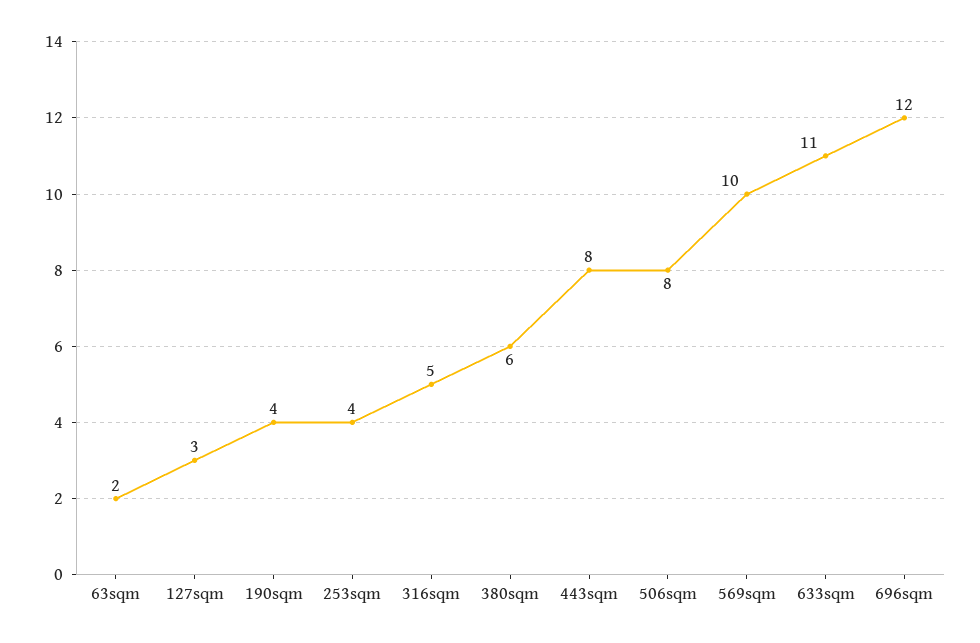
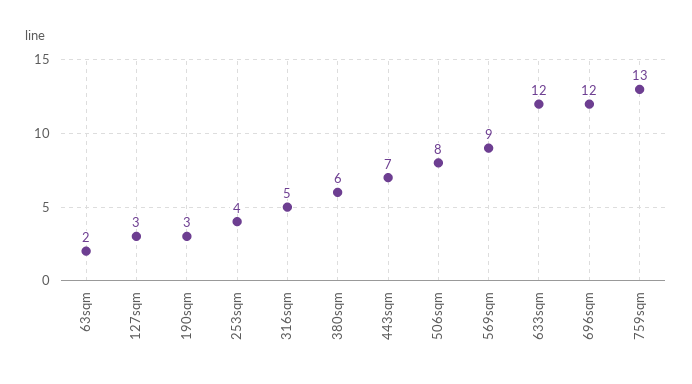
190sqm: 4 -> 3
443sqm: 8 -> 7
569sqm: 10 -> 9
633sqm: 11 -> 12
759sqm: none -> 13

